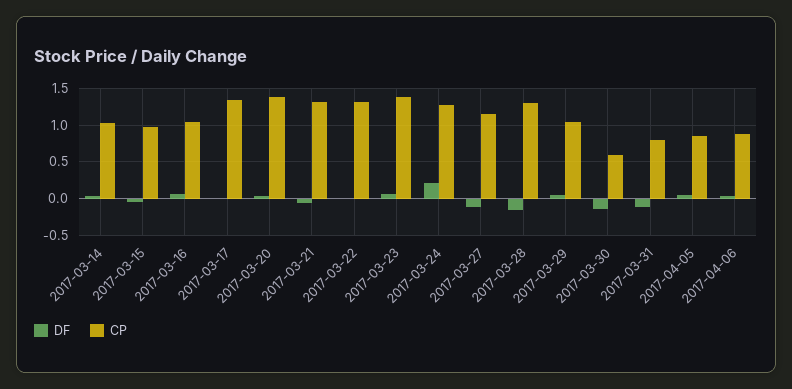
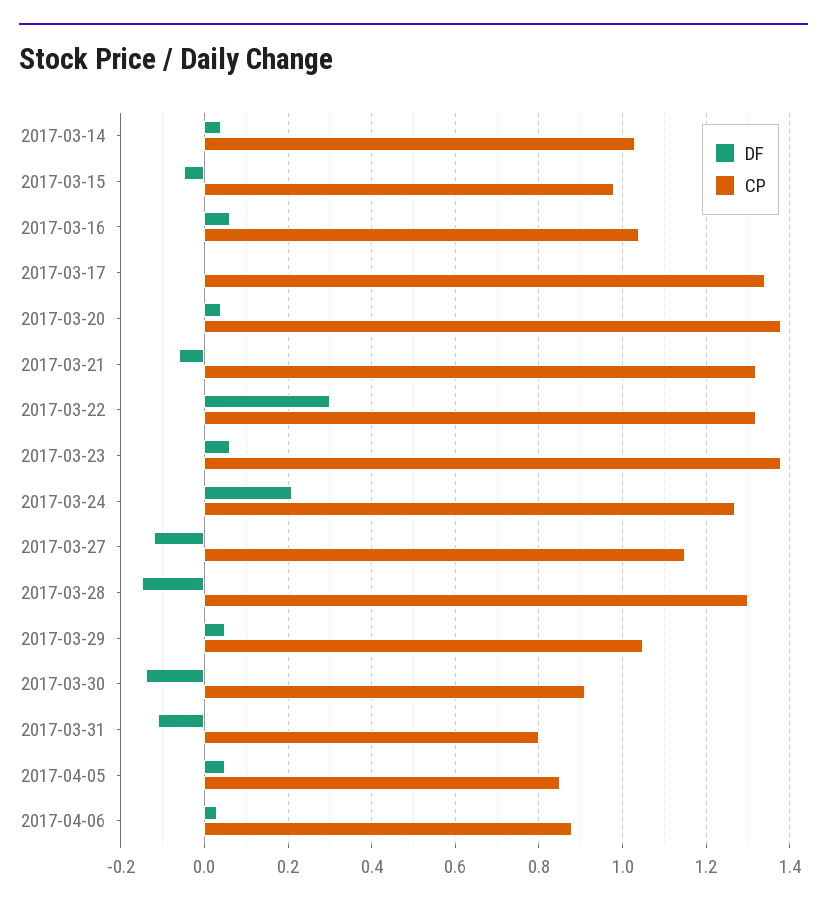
DF, 2017-03-22: 0 -> 0.3
CP, 2017-03-30: 0.6 -> 0.9

